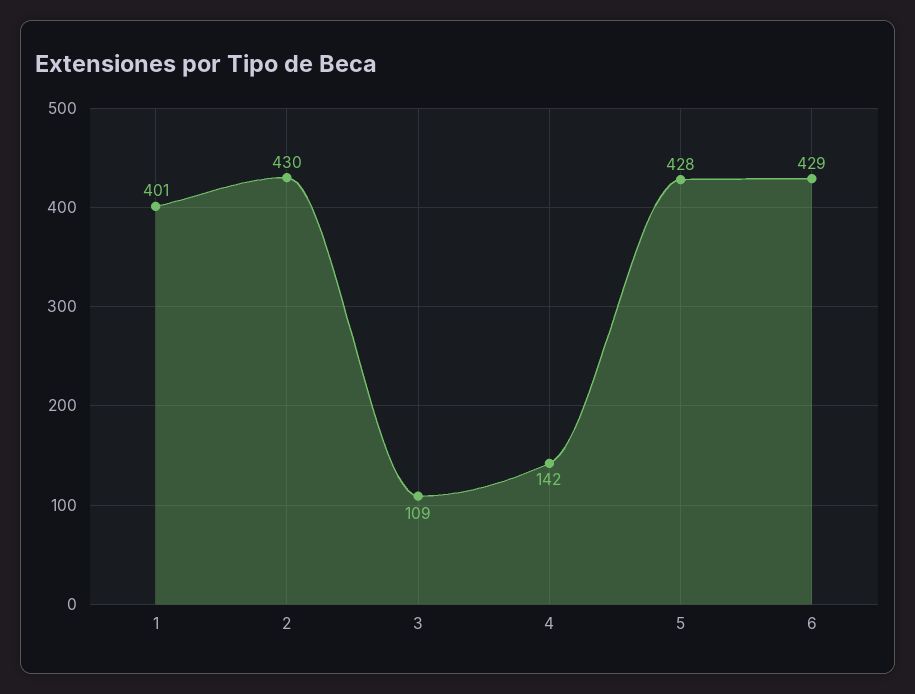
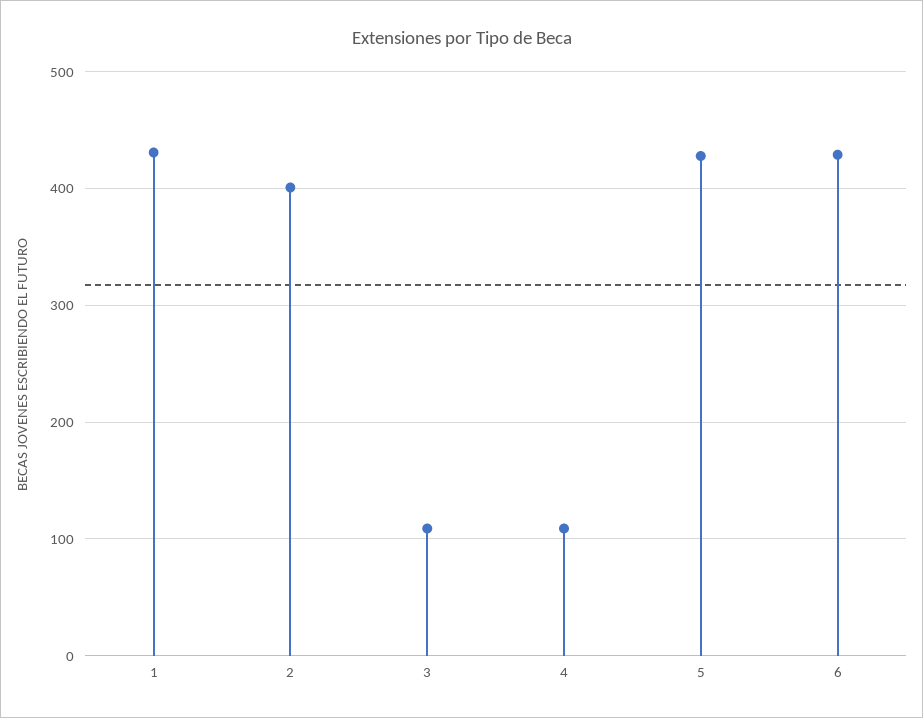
1: 401 -> 430
2: 430 -> 400
4: 142 -> 110

